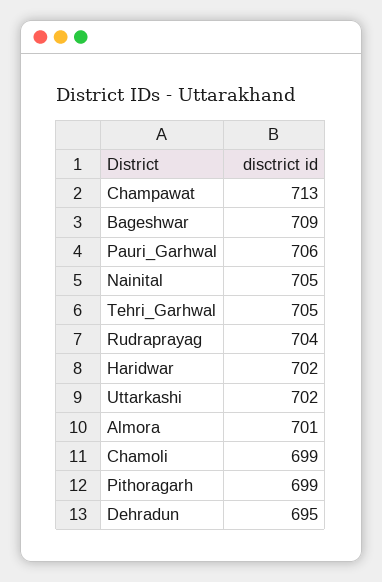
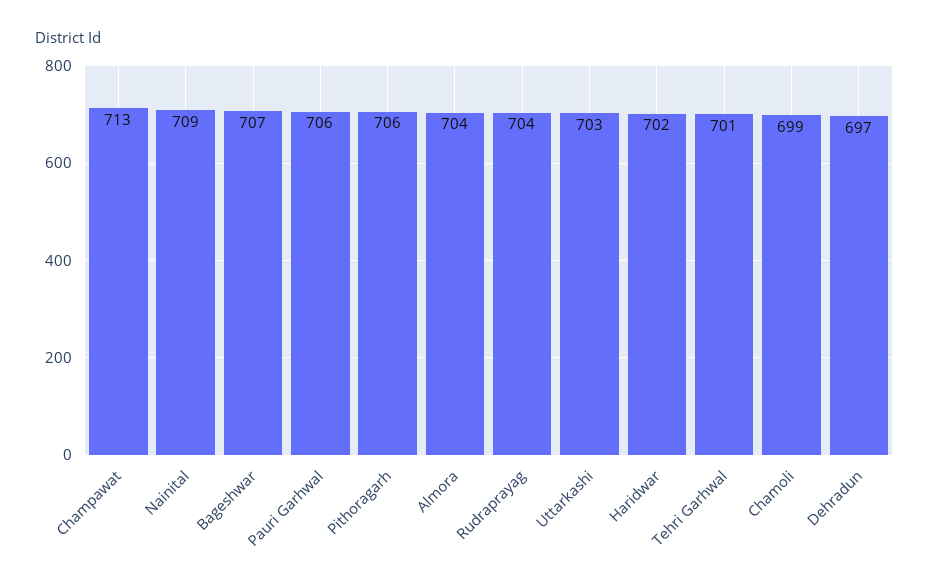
Bageshwar: 709 -> 707
Nainital: 705 -> 709
Tehri_Garhwal: 705 -> 701
Uttarkashi: 702 -> 703
Almora: 701 -> 704
Pithoragarh: 699 -> 706
Dehradun: 695 -> 697

